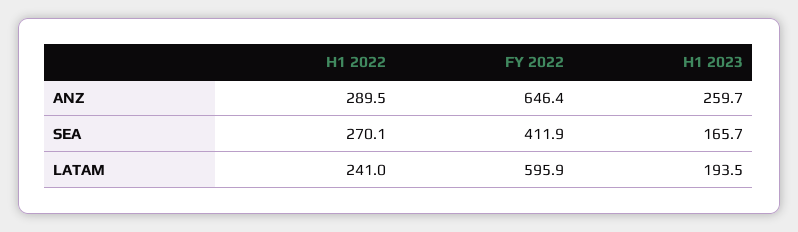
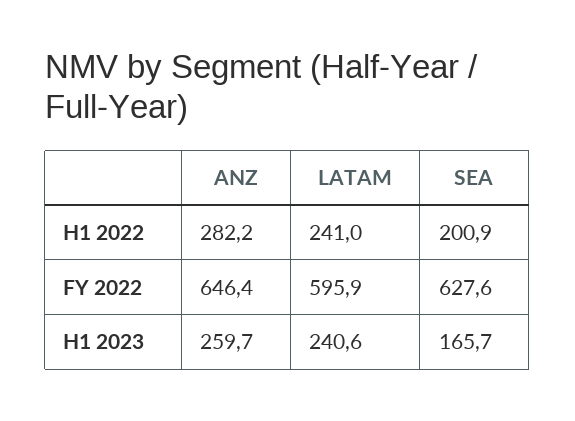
H1 2022, ANZ: 289.5 -> 282.2
H1 2022, SEA: 270.1 -> 200.9
FY 2022, SEA: 411.9 -> 627.6
H1 2023, LATAM: 193.5 -> 240.6

